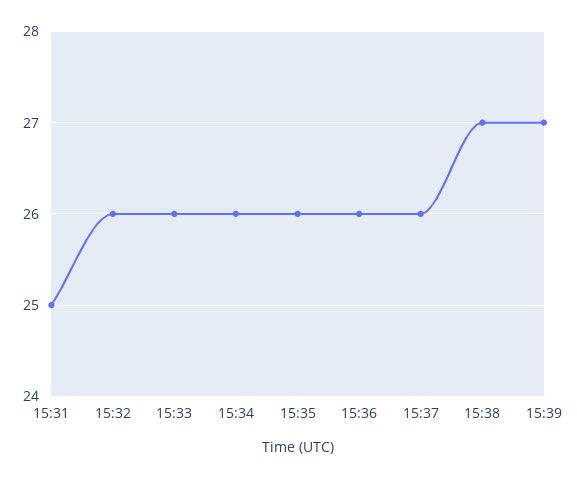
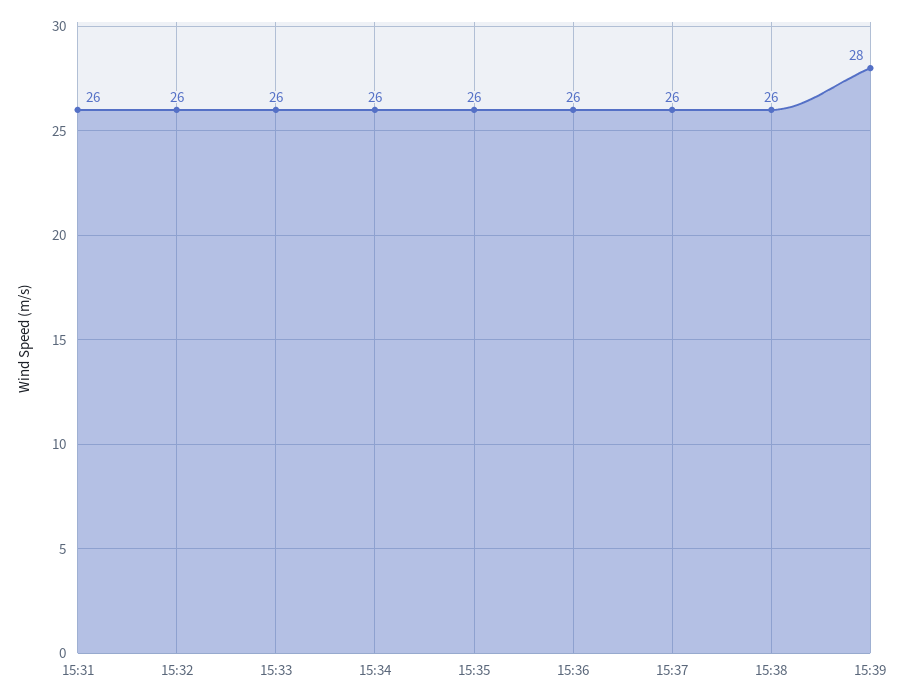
15:31: 25 -> 26
15:38: 27 -> 26
15:39: 27 -> 28

